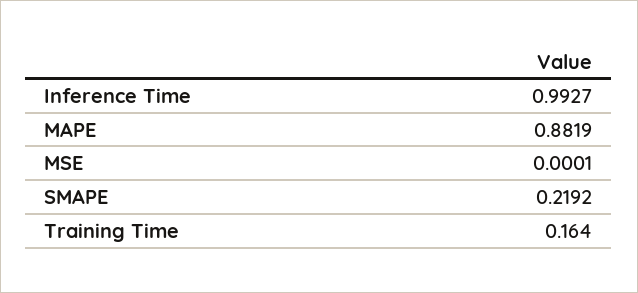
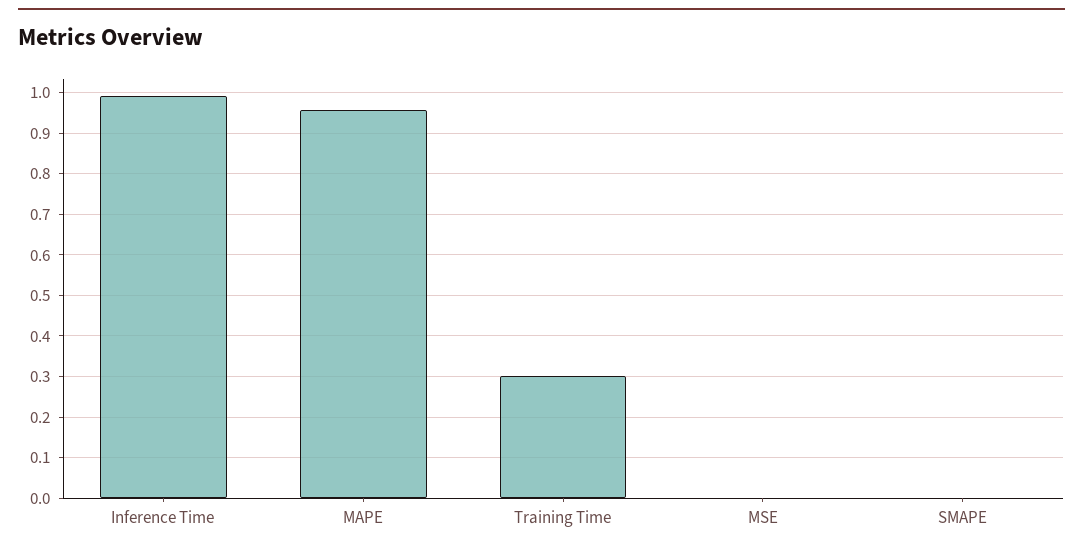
MAPE: 0.8819 -> 0.96
SMAPE: 0.2192 -> 0
Training Time: 0.164 -> 0.3

